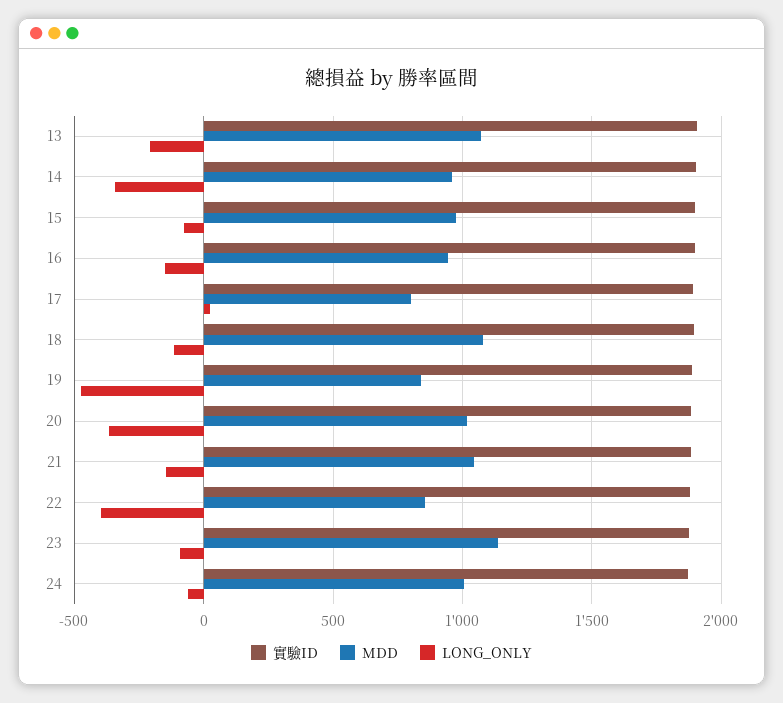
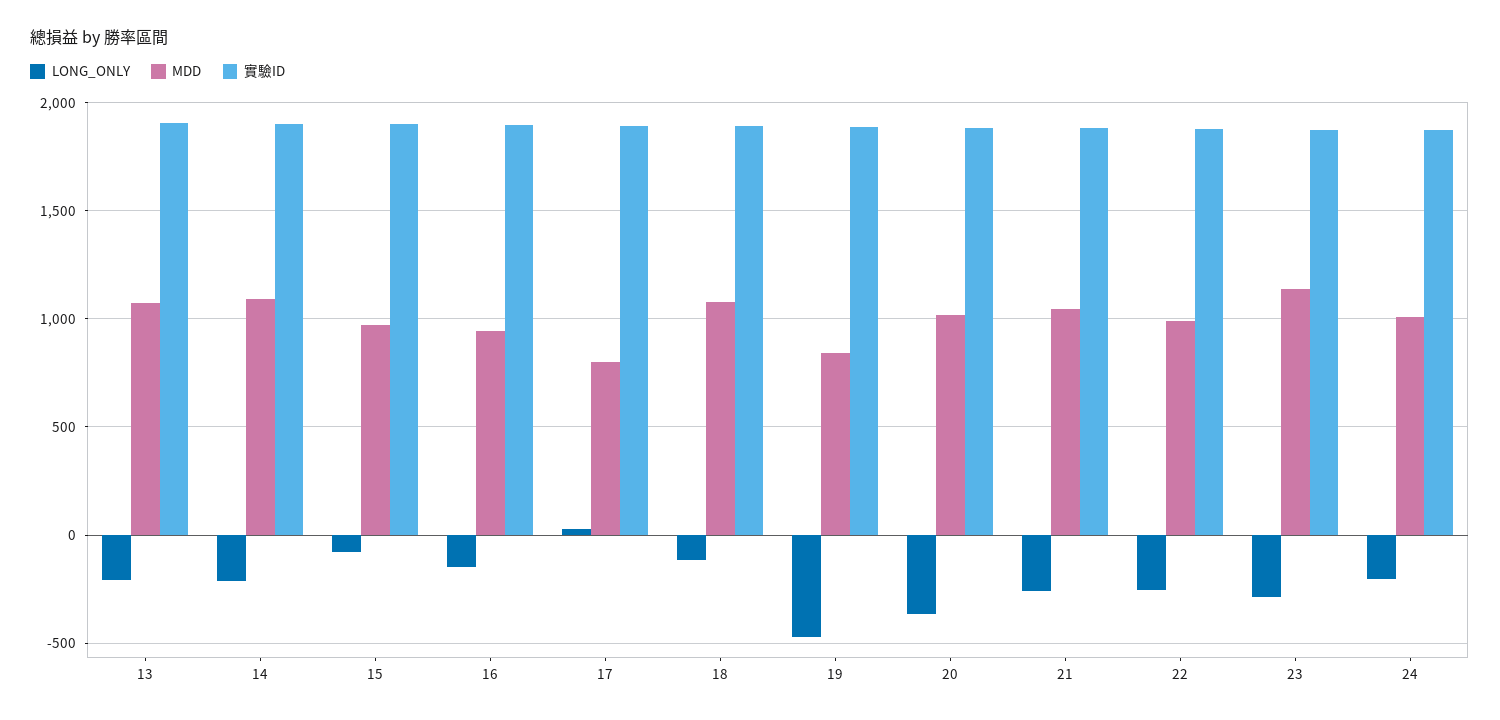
MDD, 14: 950 -> 1100
LONG_ONLY, 14: -350 -> -200
LONG_ONLY, 21: -150 -> -250
MDD, 22: 850 -> 1000
LONG_ONLY, 22: -400 -> -250
LONG_ONLY, 23: -100 -> -300
LONG_ONLY, 24: -50 -> -200

